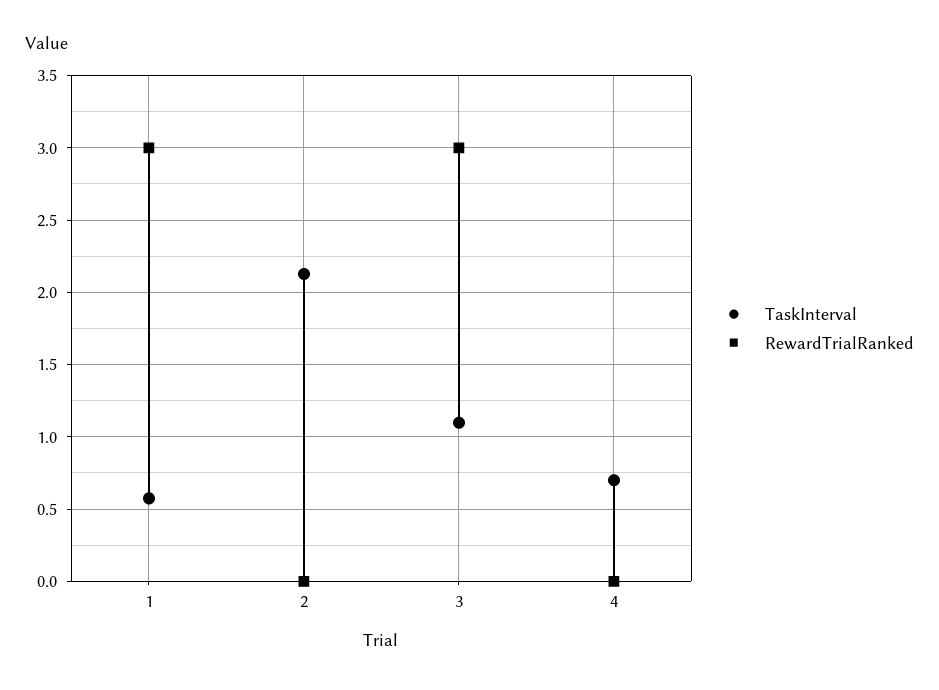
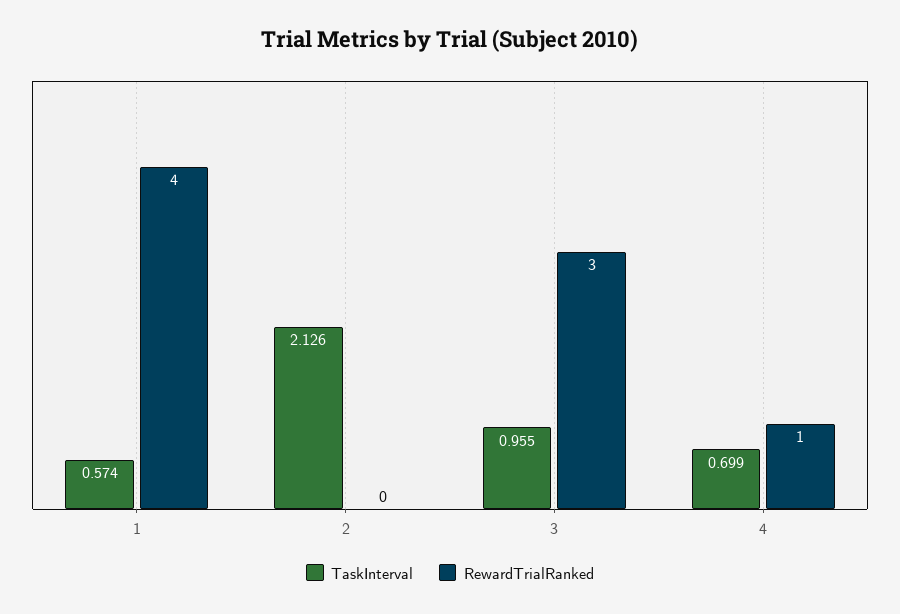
RewardTrialRanked, 1: 3 -> 4
TaskInterval, 3: 1.1 -> 0.955
RewardTrialRanked, 4: 0 -> 1

